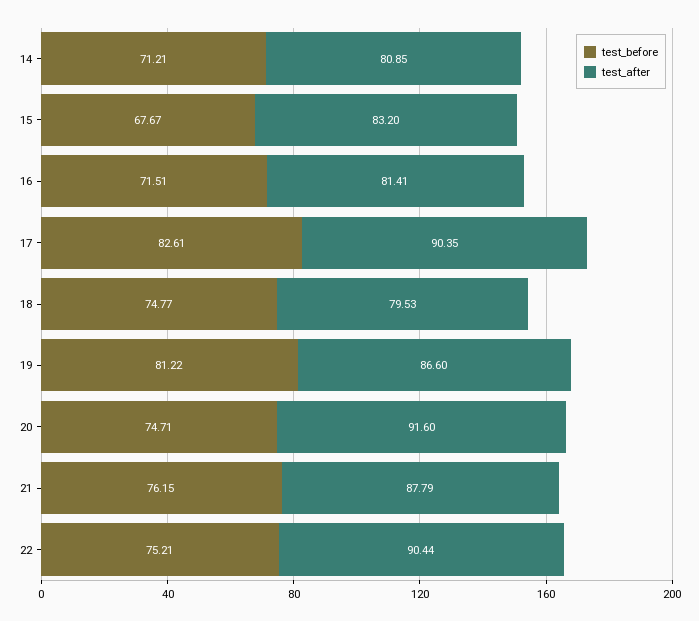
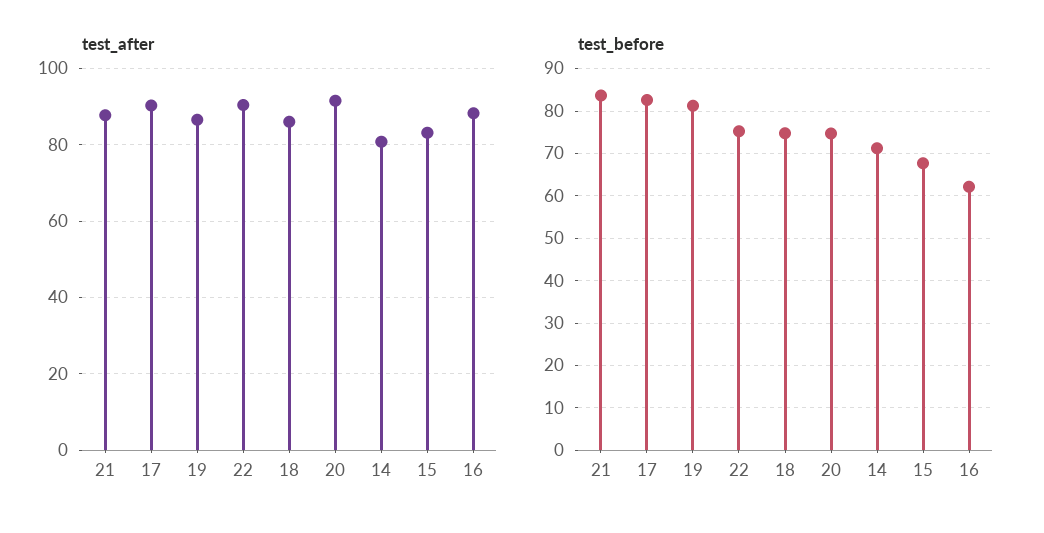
test_before, 16: 71.51 -> 62
test_after, 16: 81.41 -> 88
test_after, 18: 79.53 -> 86
test_before, 21: 76.15 -> 84

